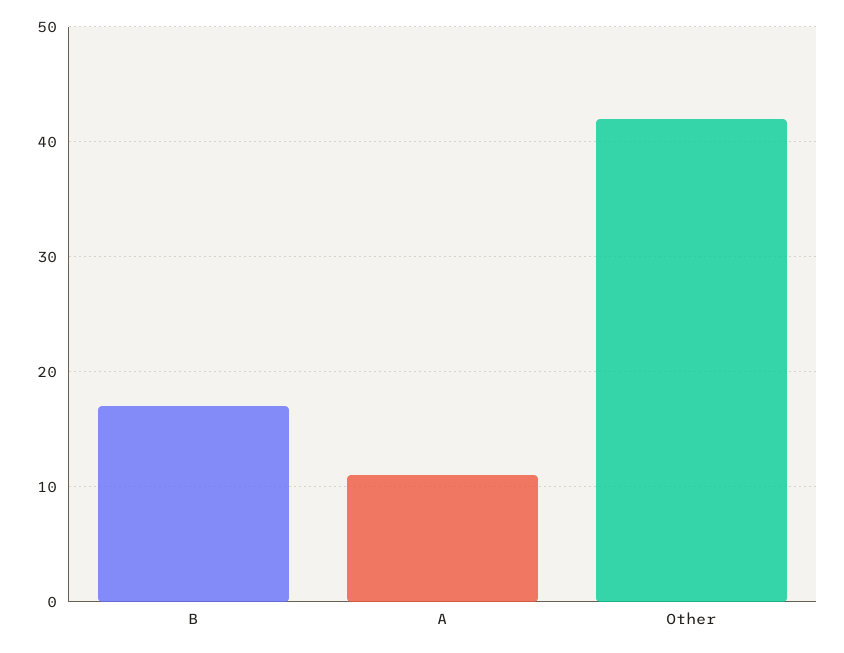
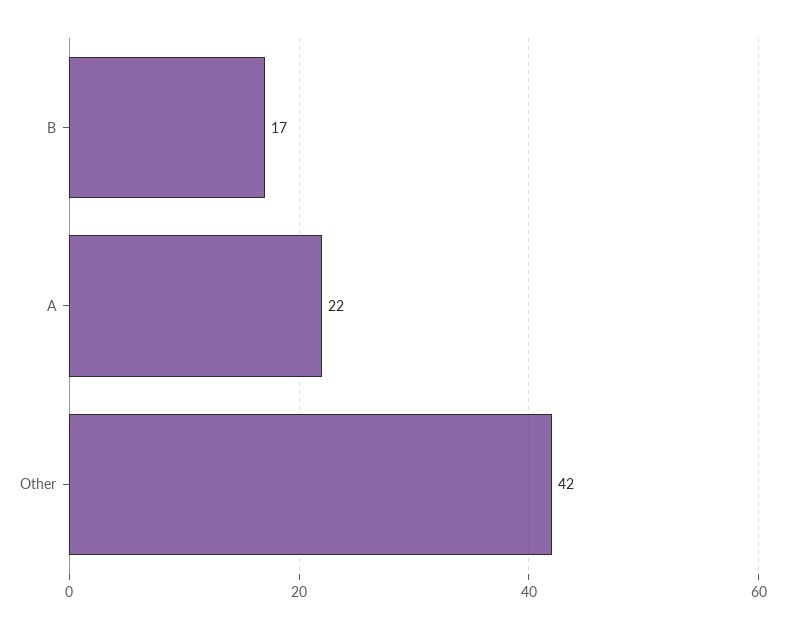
A: 11 -> 22

